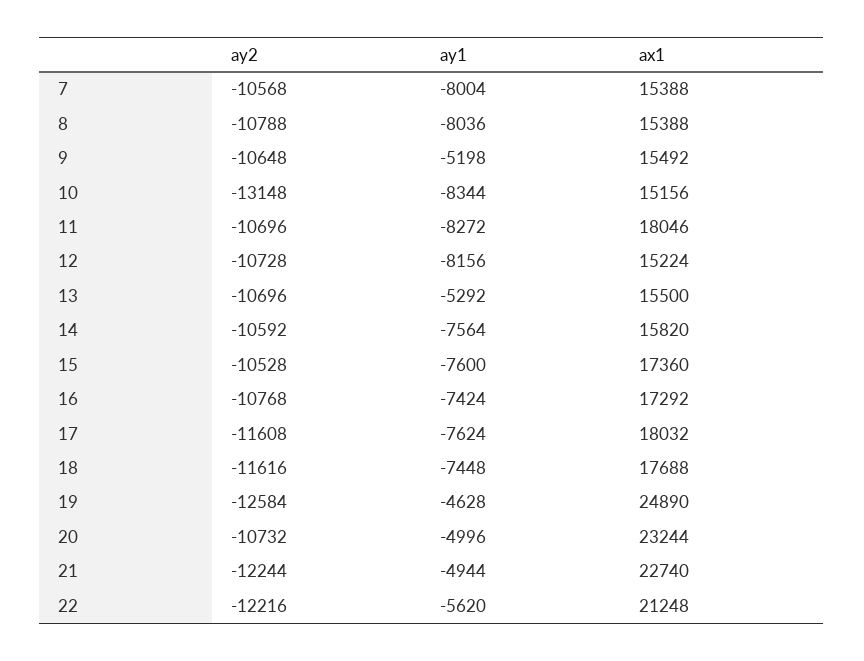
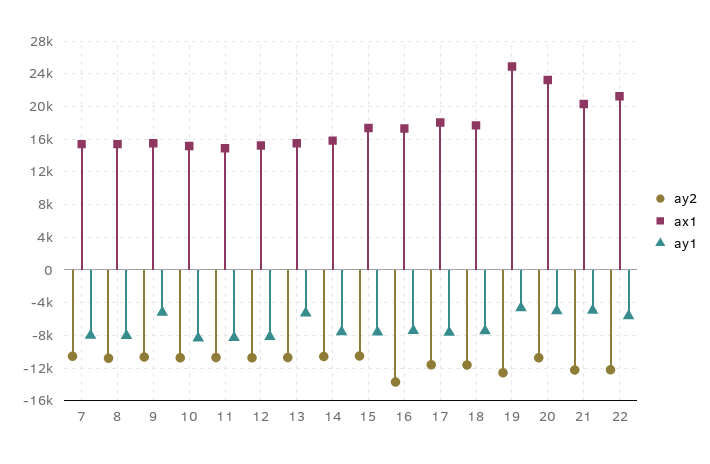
ay2, 10: -13148 -> -11000
ax1, 11: 18046 -> 15000
ay2, 16: -10768 -> -14000
ax1, 21: 22740 -> 20000

